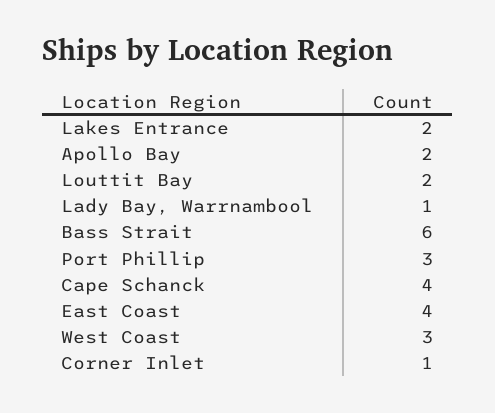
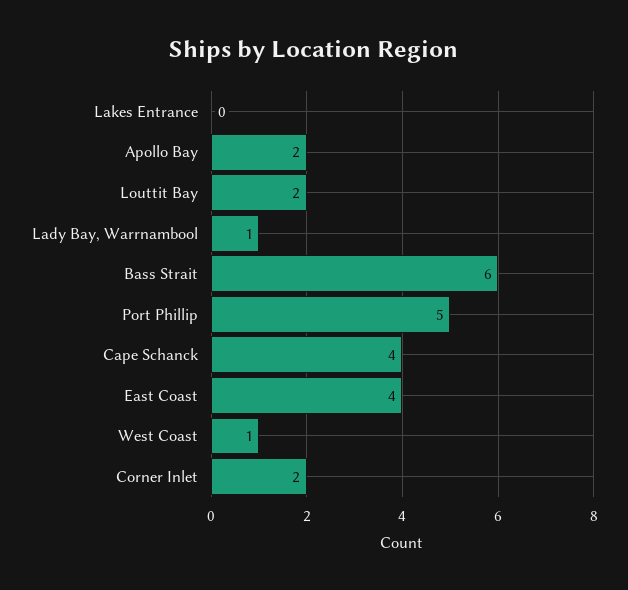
Lakes Entrance: 2 -> 0
Port Phillip: 3 -> 5
West Coast: 3 -> 1
Corner Inlet: 1 -> 2

